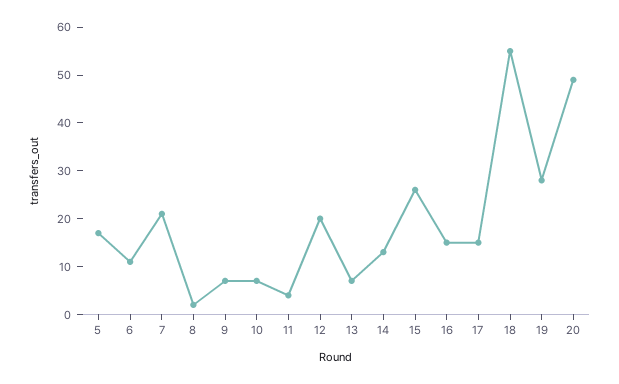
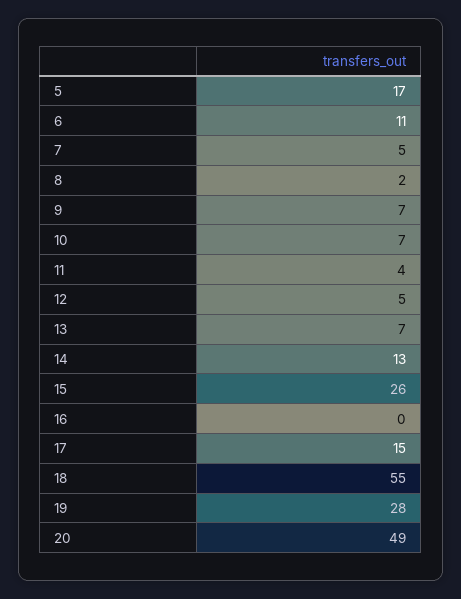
7: 20 -> 5
12: 20 -> 5
16: 15 -> 0

